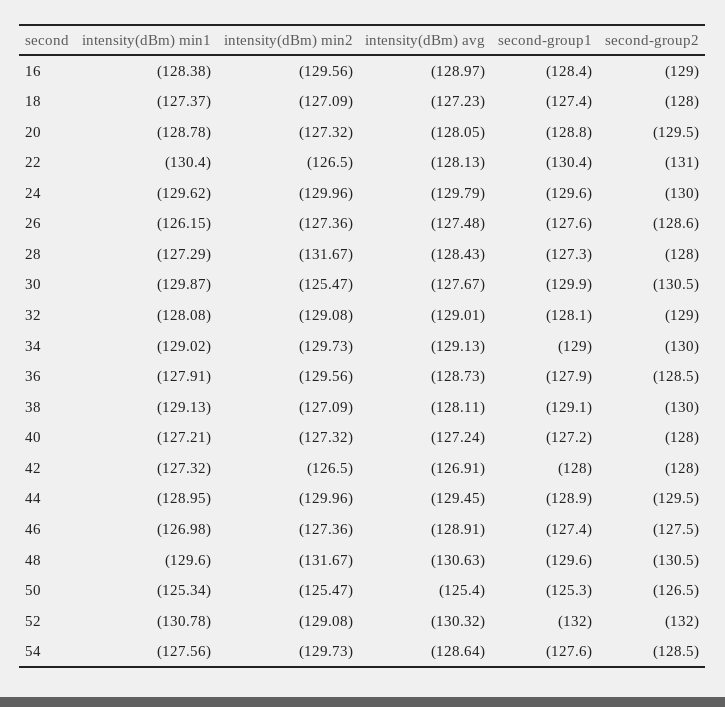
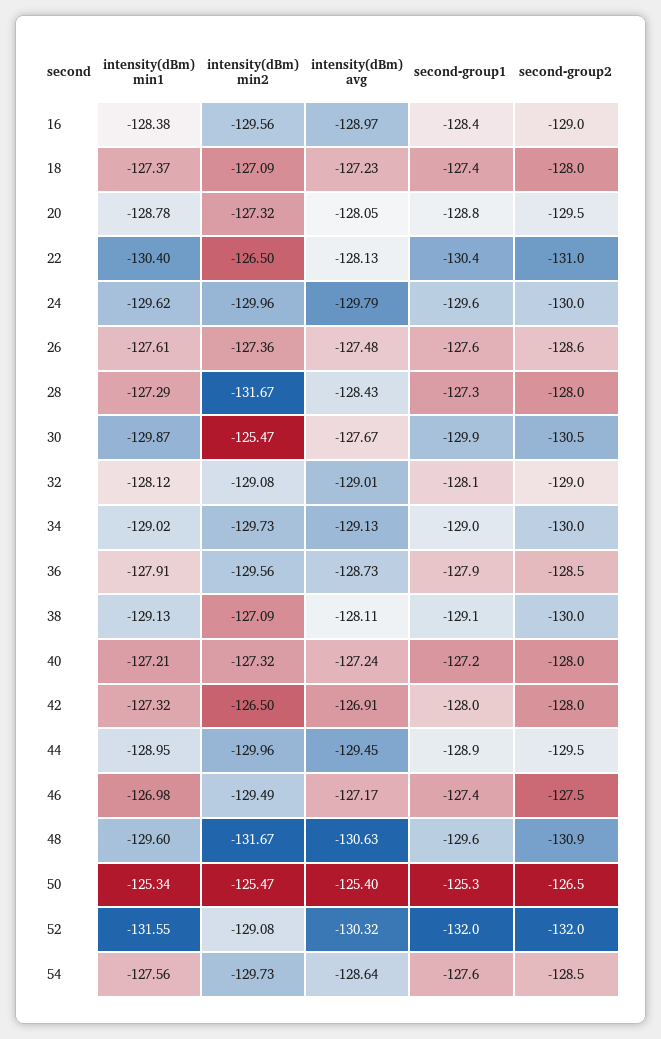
intensity(dBm) min1, 26: -126.15 -> -127.61
intensity(dBm) min1, 32: -128.08 -> -128.12
intensity(dBm) min2, 46: -127.36 -> -129.49
intensity(dBm) avg, 46: -128.91 -> -127.17
second-group2, 48: -130.5 -> -130.9
intensity(dBm) min1, 52: -130.78 -> -131.55

